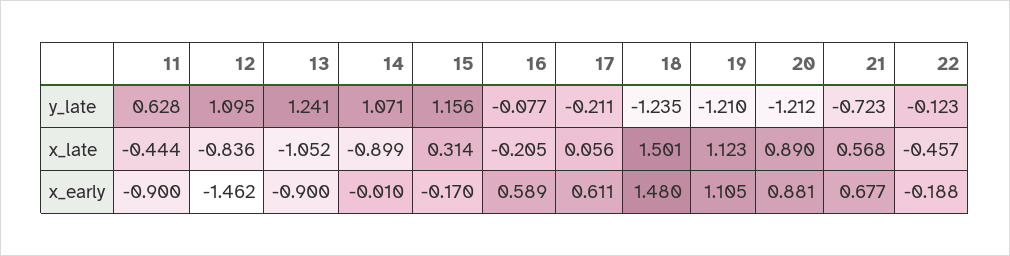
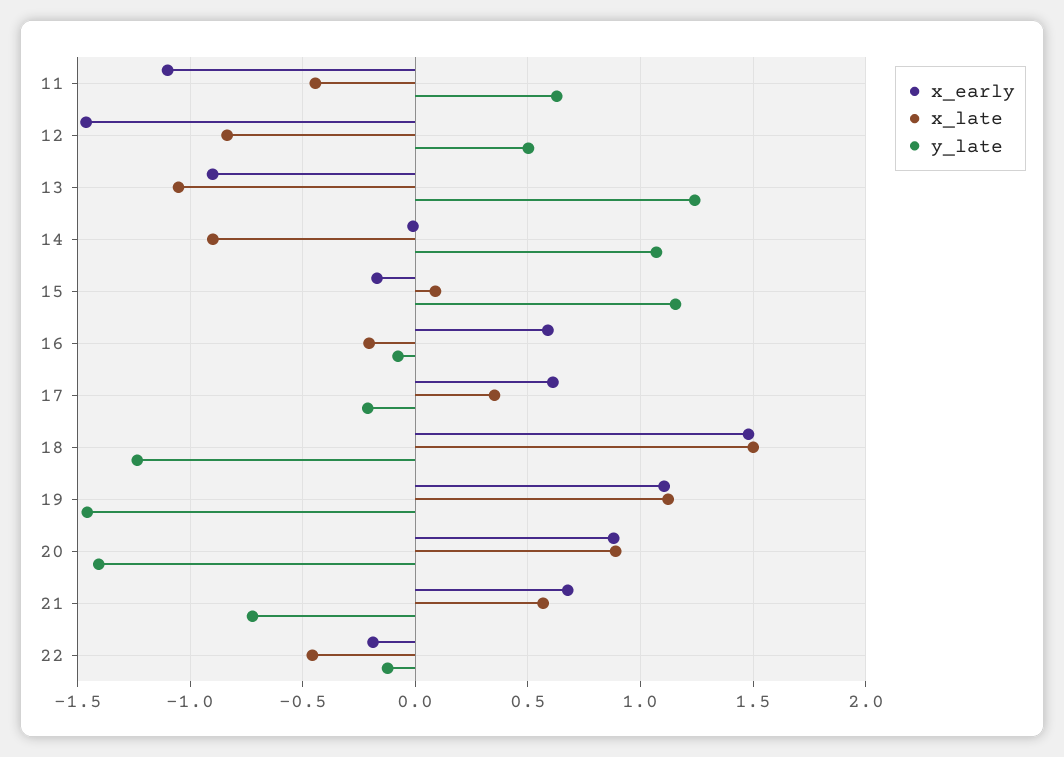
y_late, 12: 1.095 -> 0.5
y_late, 19: -1.21 -> -1.45
y_late, 20: -1.212 -> -1.4
x_late, 15: 0.314 -> 0.1
x_late, 17: 0.056 -> 0.35
x_early, 11: -0.9 -> -1.1

